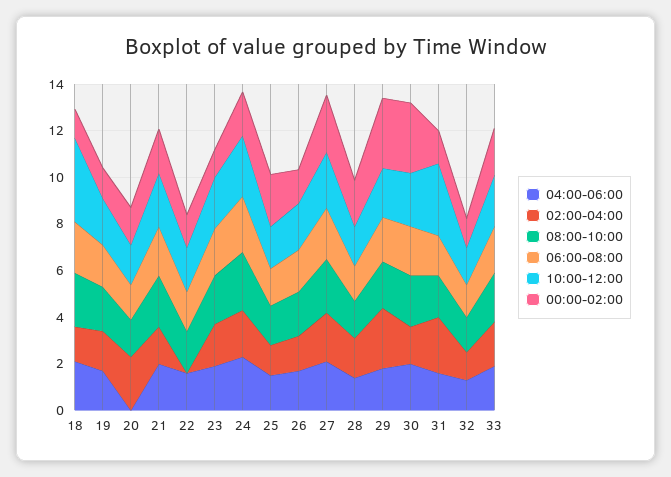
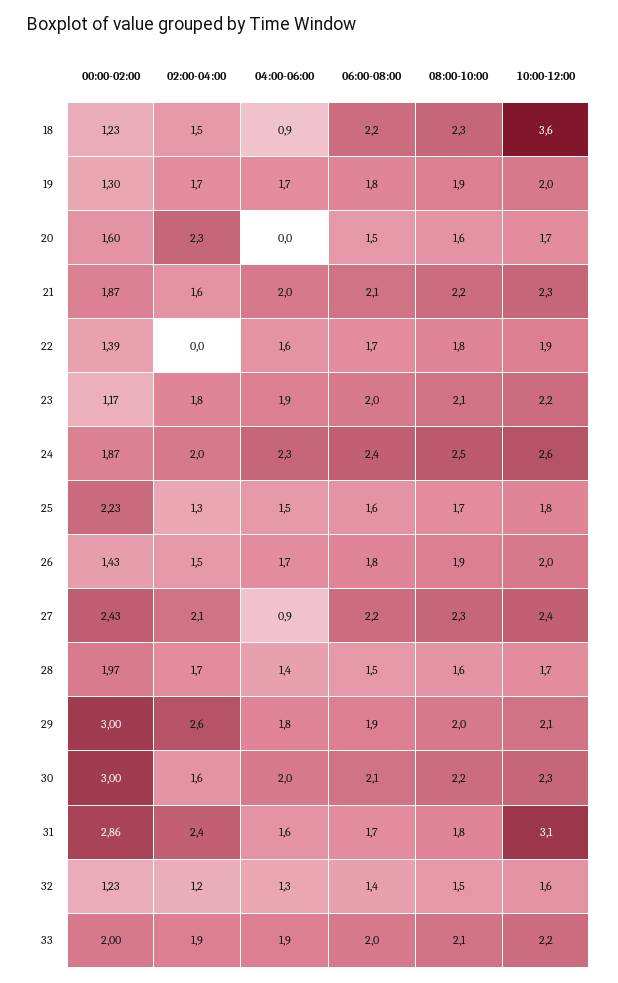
04:00-06:00, 18: 2 -> 0.9
04:00-06:00, 27: 2 -> 0.9
00:00-02:00, 31: 1.5 -> 2.86

